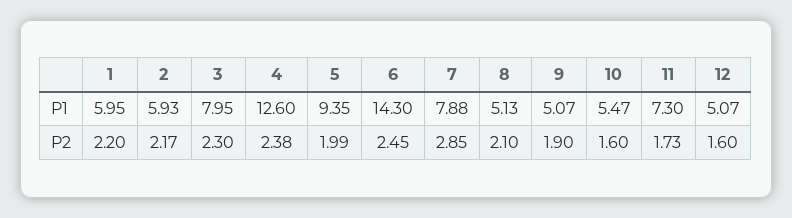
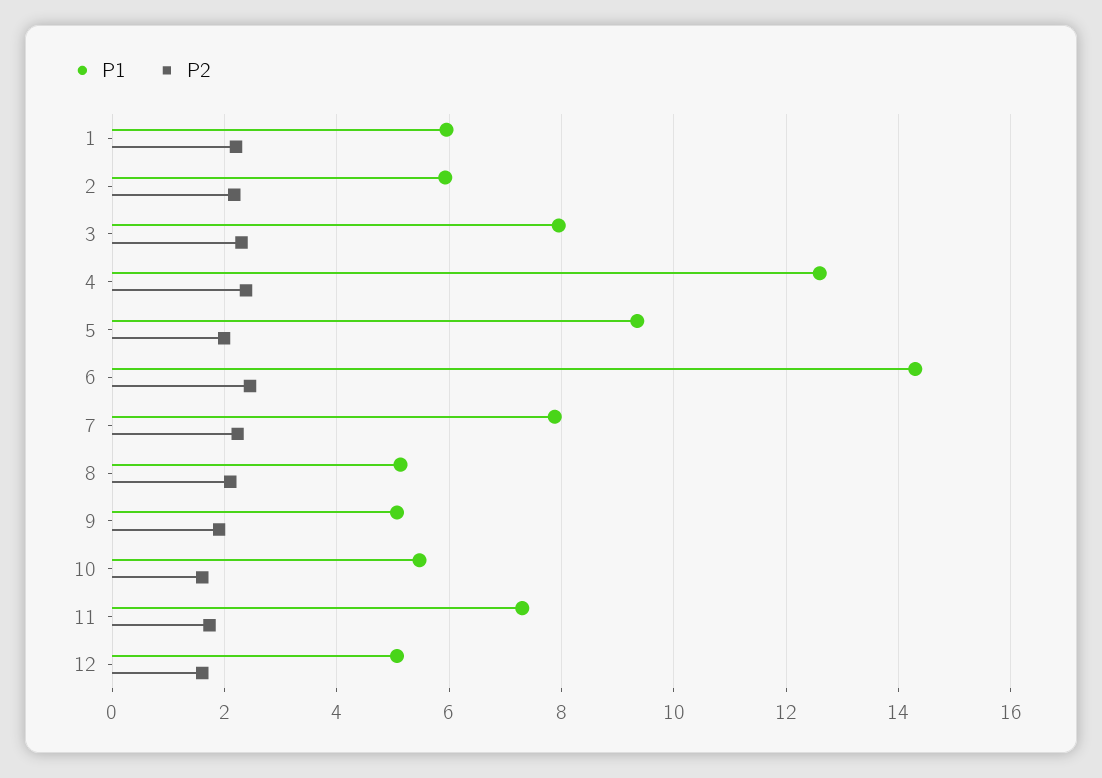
P2, 7: 2.85 -> 2.2

